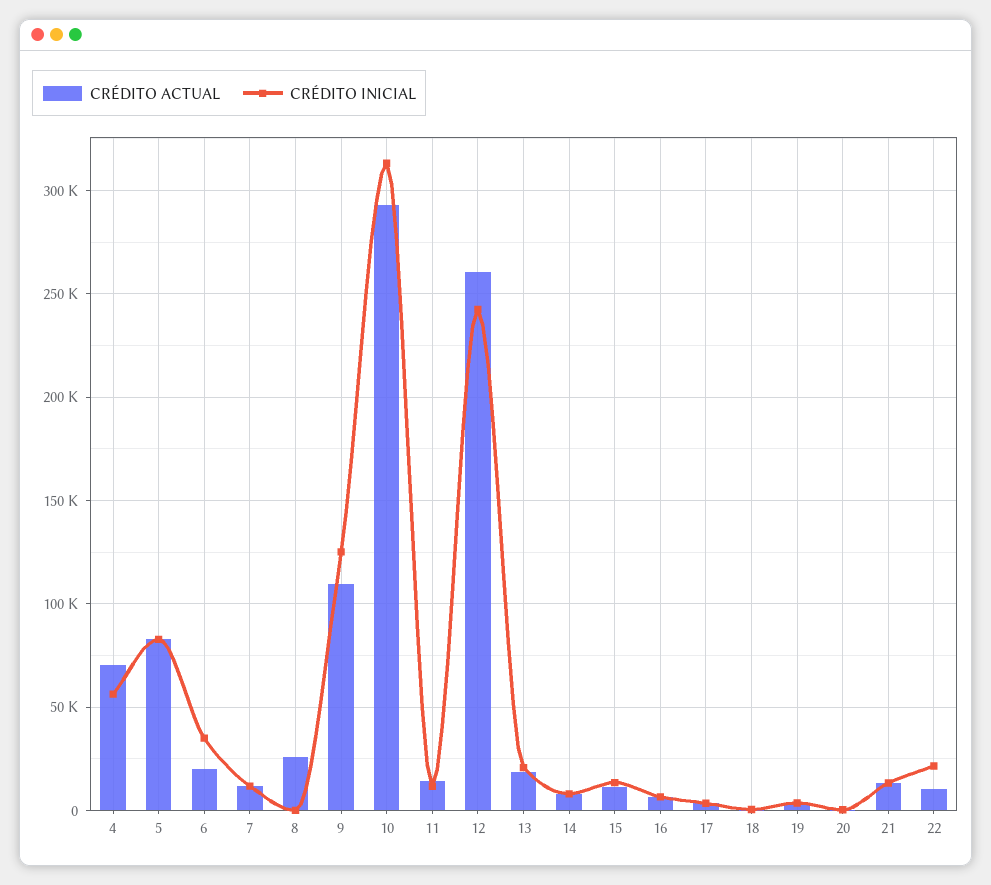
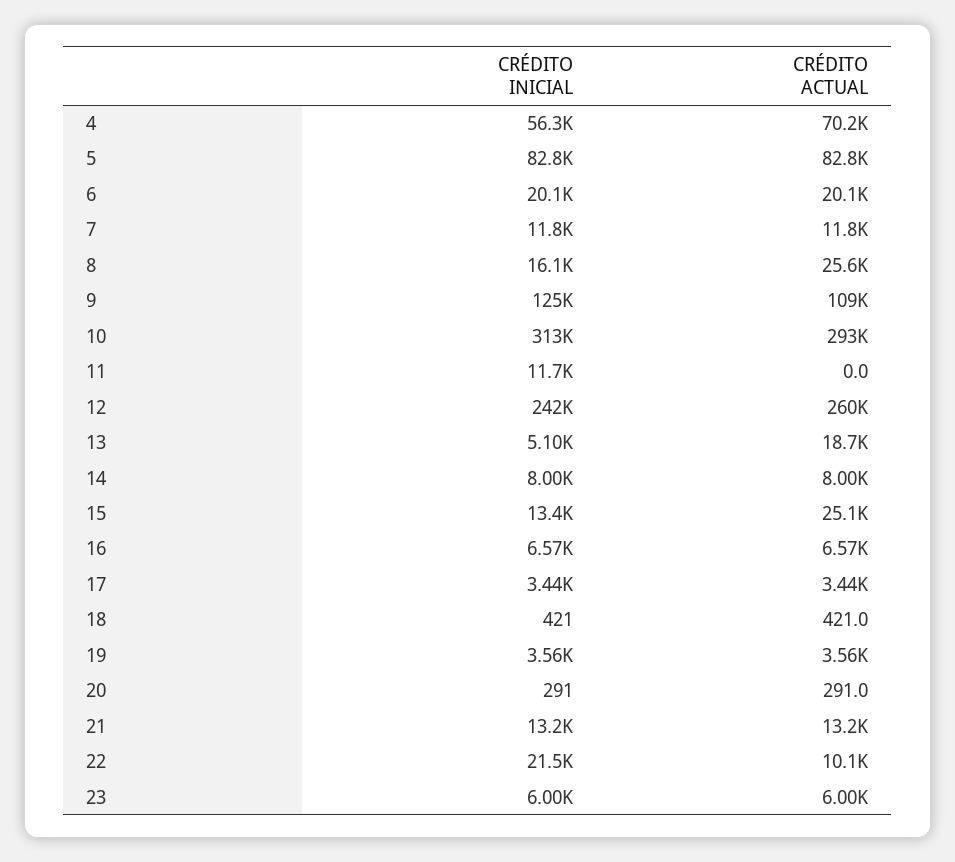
CRÉDITO INICIAL, 6: 35000 -> 20100
CRÉDITO INICIAL, 8: 0 -> 16100
CRÉDITO ACTUAL, 11: 15000 -> 0
CRÉDITO INICIAL, 13: 20000 -> 5100
CRÉDITO ACTUAL, 15: 10000 -> 25100
CRÉDITO INICIAL, 23: none -> 6000
CRÉDITO ACTUAL, 23: none -> 6000

